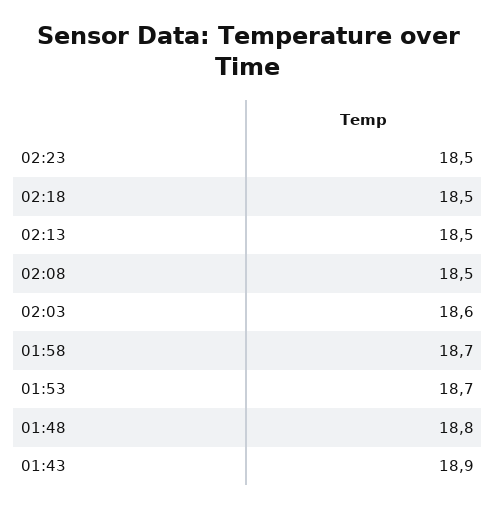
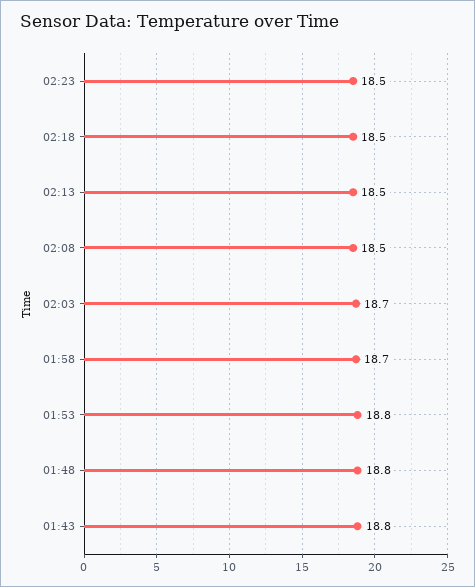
02:03: 18.6 -> 18.7
01:53: 18.7 -> 18.8
01:43: 18.9 -> 18.8

